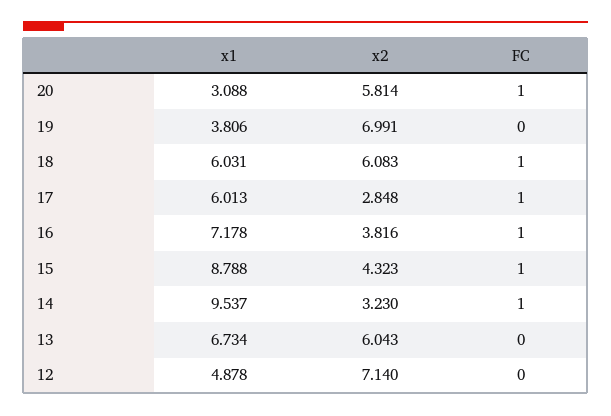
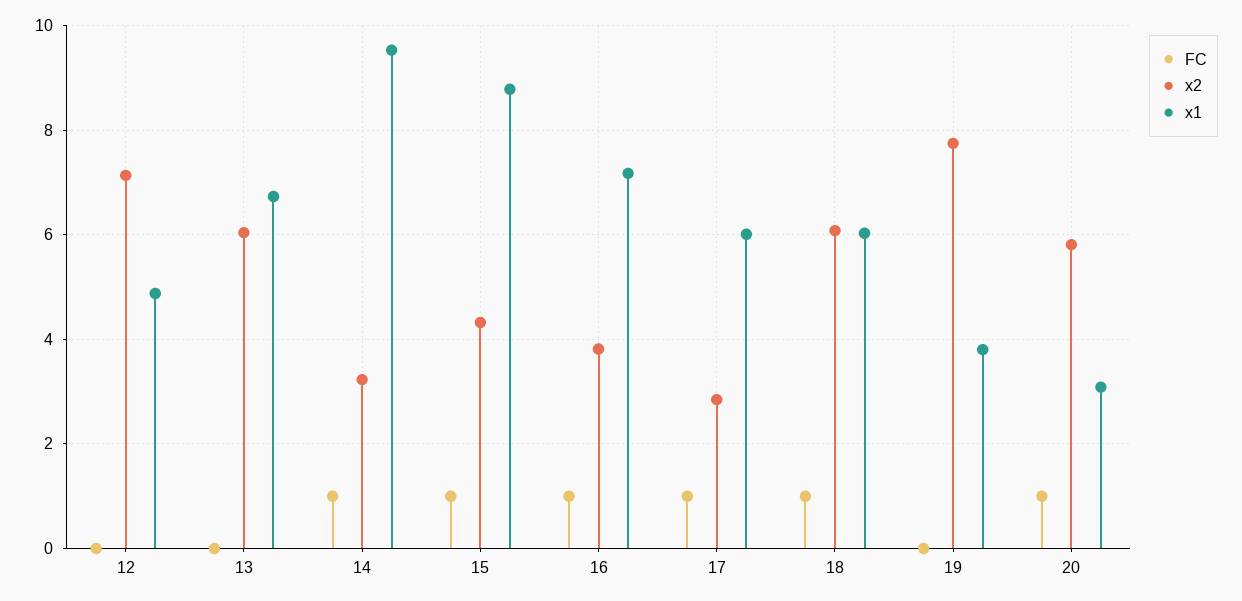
x2, 19: 6.991 -> 7.8

